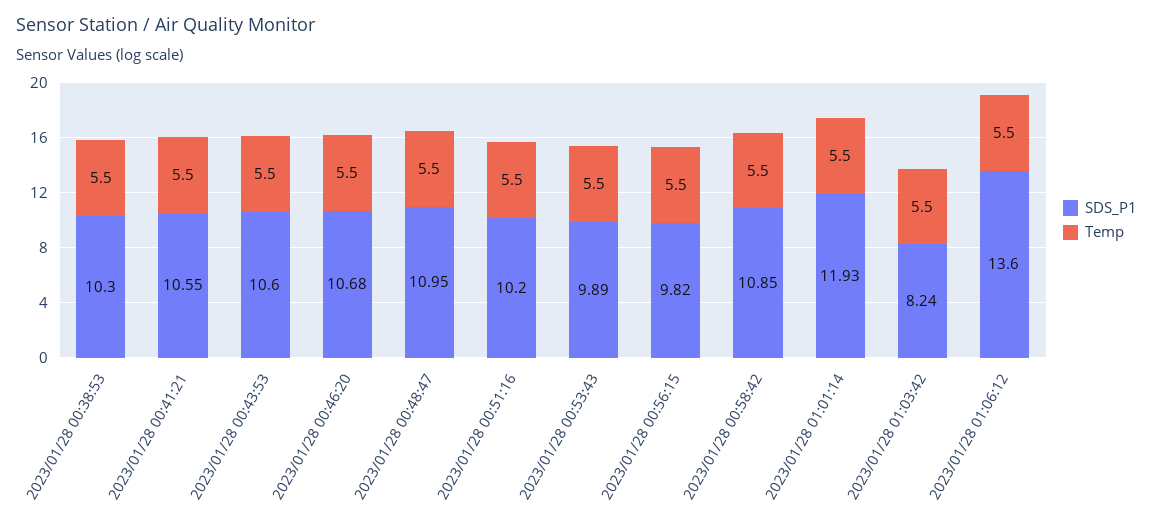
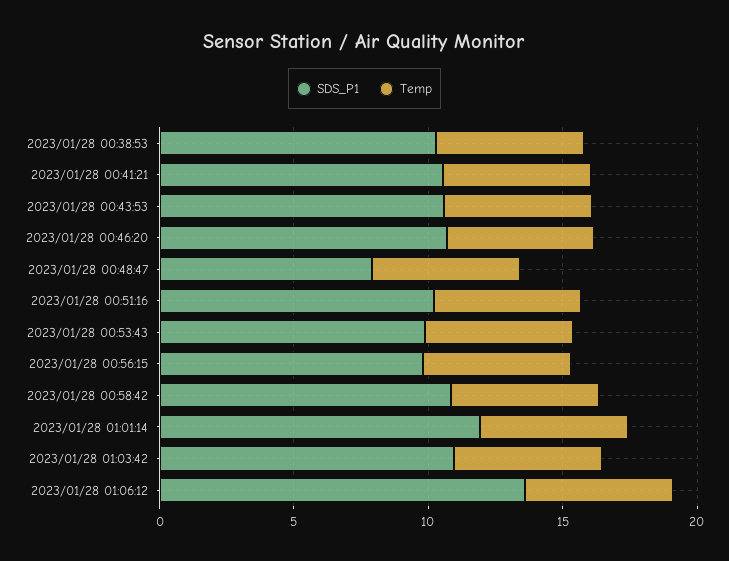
SDS_P1, 2023/01/28 00:48:47: 10.95 -> 8
SDS_P1, 2023/01/28 01:03:42: 8.24 -> 11

